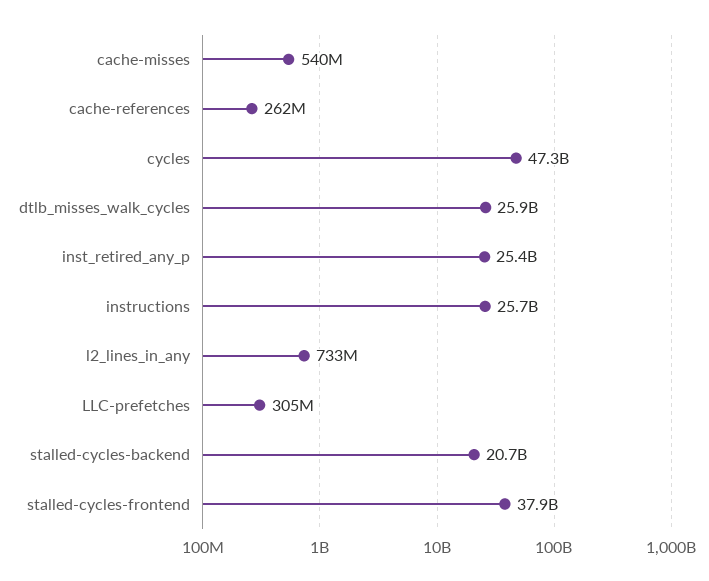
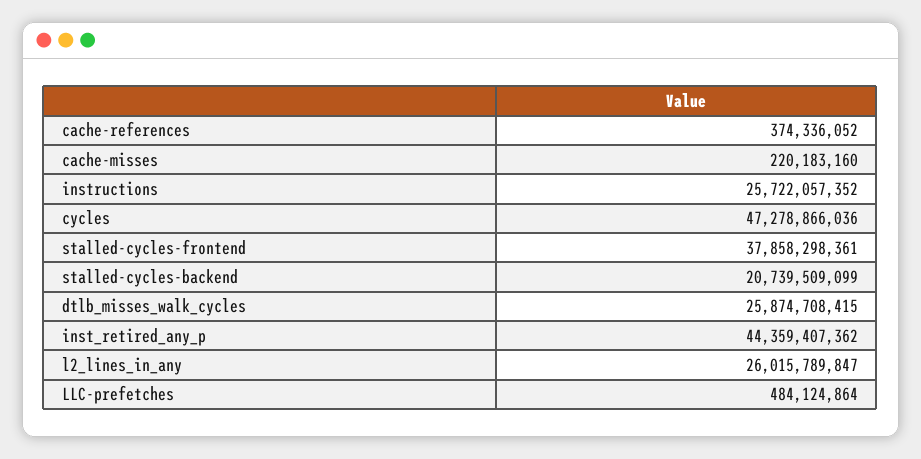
cache-misses: 540000000 -> 220183160
cache-references: 262000000 -> 374336052
inst_retired_any_p: 25400000000 -> 44359407362
l2_lines_in_any: 733000000 -> 26015789847
LLC-prefetches: 305000000 -> 484124864

